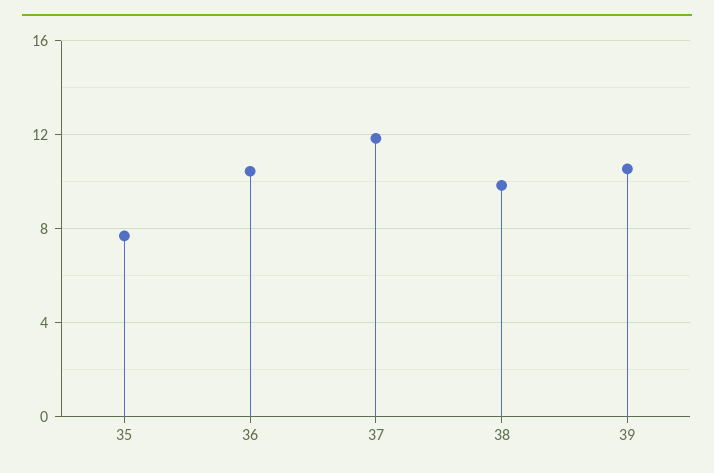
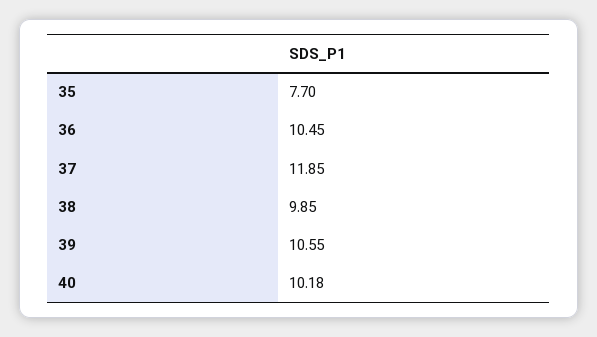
40: none -> 10.18

